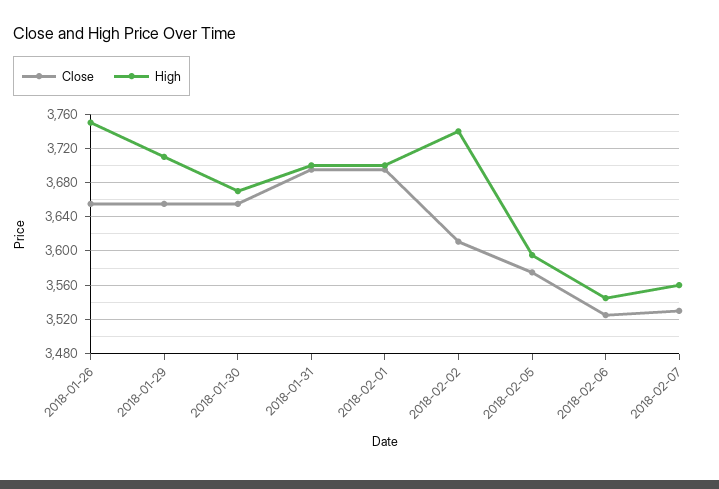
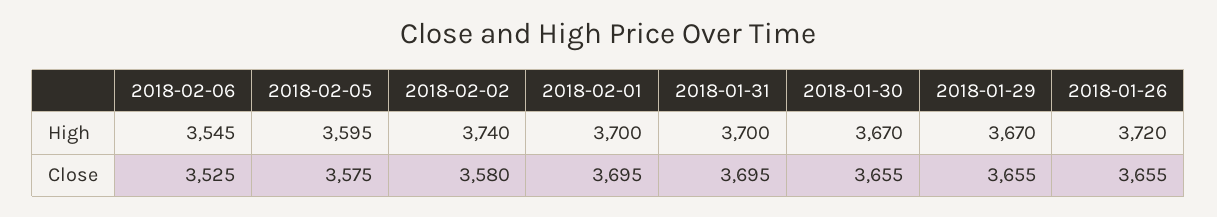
High, 2018-01-26: 3750 -> 3720
High, 2018-01-29: 3710 -> 3670
Close, 2018-02-02: 3610 -> 3580
Close, 2018-02-07: 3530 -> none
High, 2018-02-07: 3560 -> none

